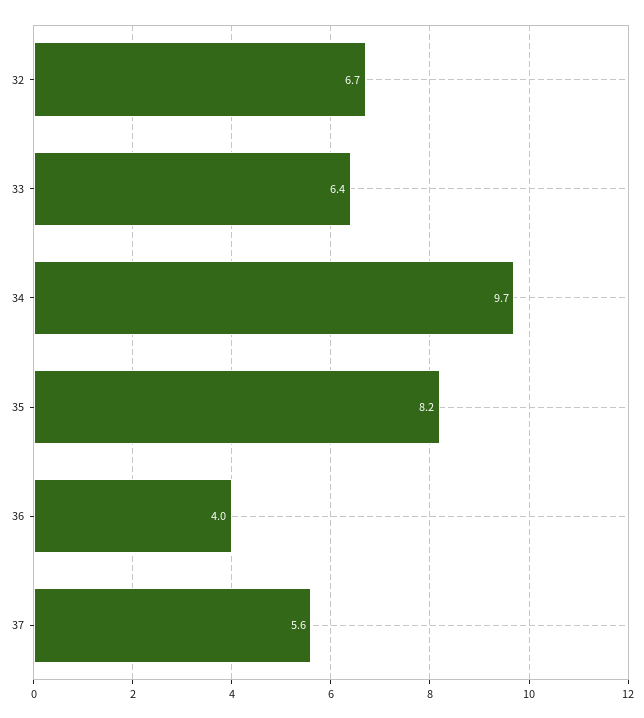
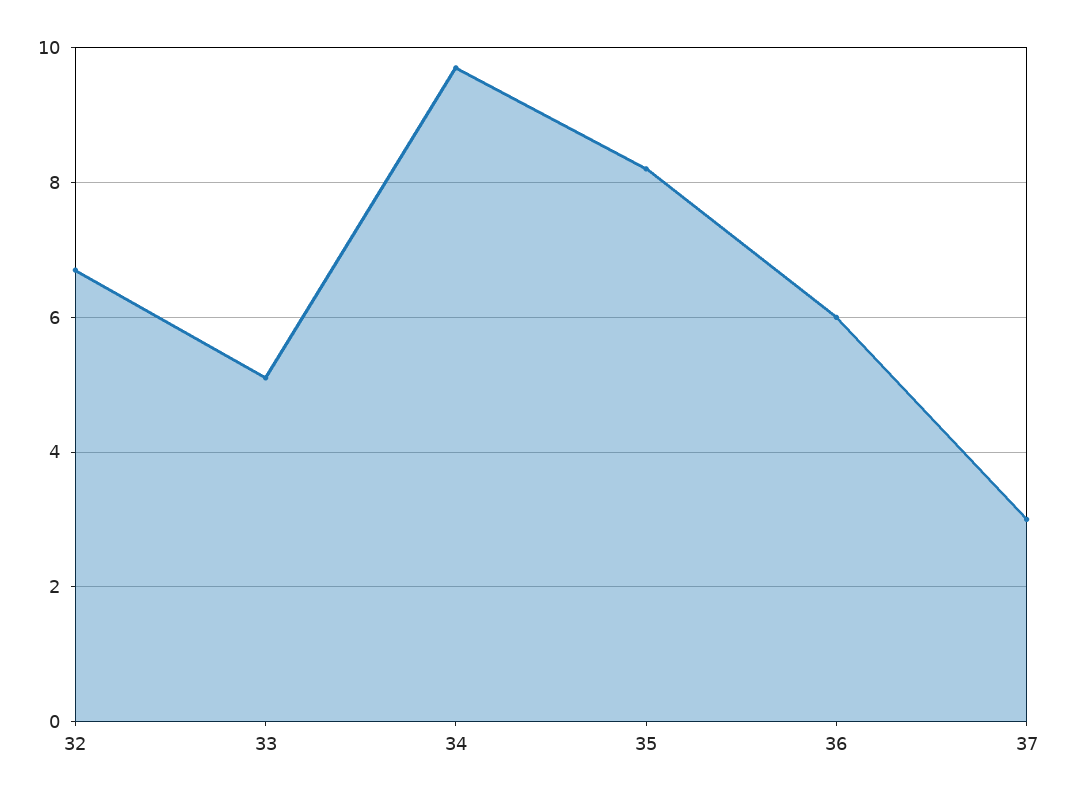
33: 6.4 -> 5
36: 4 -> 6
37: 5.6 -> 3

